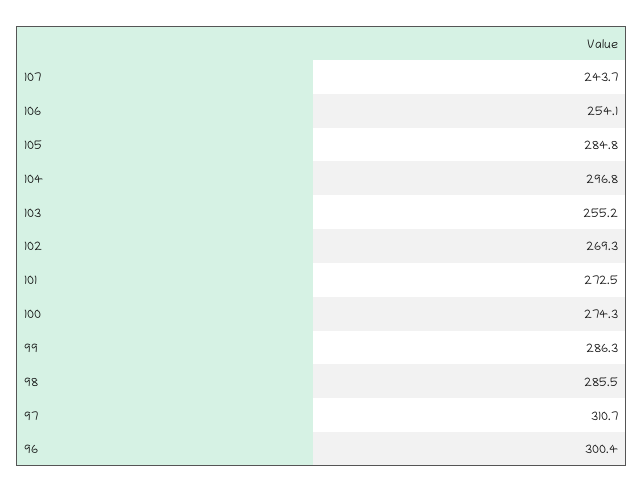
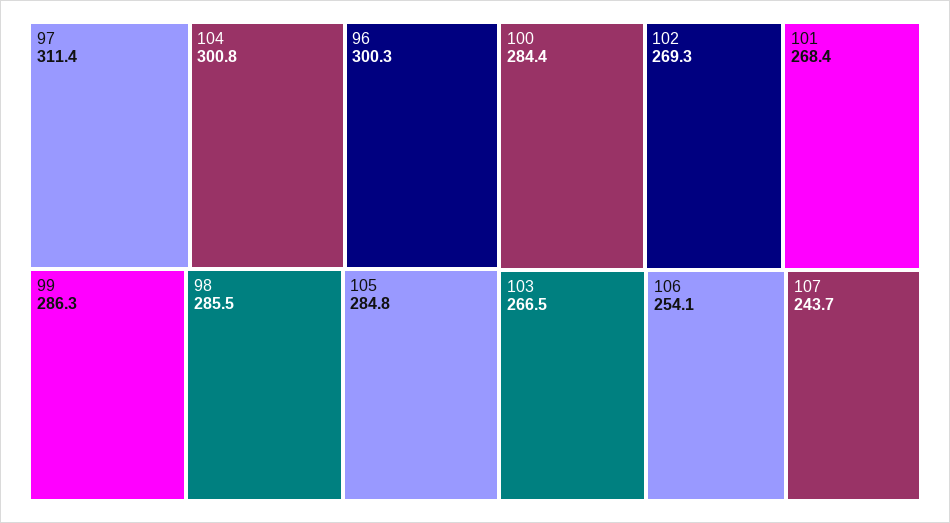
104: 296.8 -> 300.8
103: 255.2 -> 266.5
101: 272.5 -> 268.4
100: 274.3 -> 284.4
97: 310.7 -> 311.4
96: 300.4 -> 300.3

